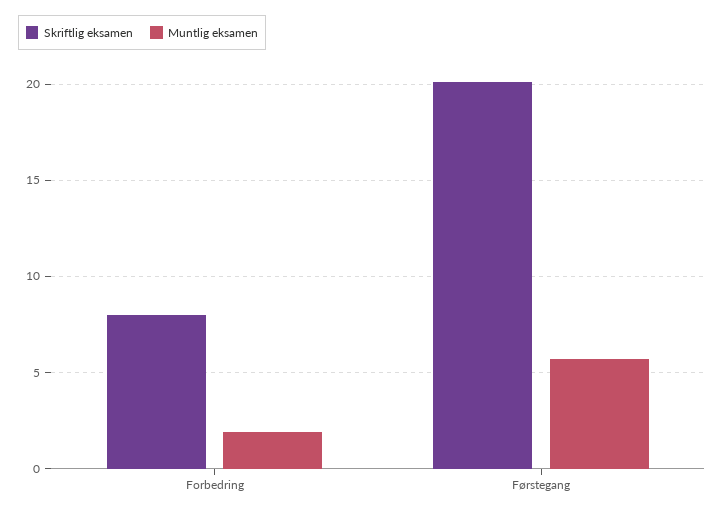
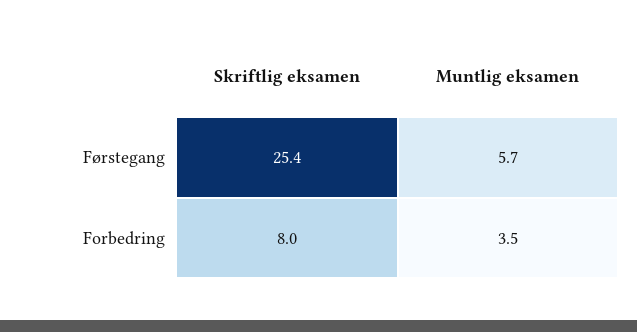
Muntlig eksamen, Forbedring: 2 -> 3.5
Skriftlig eksamen, Førstegang: 20 -> 25.4

